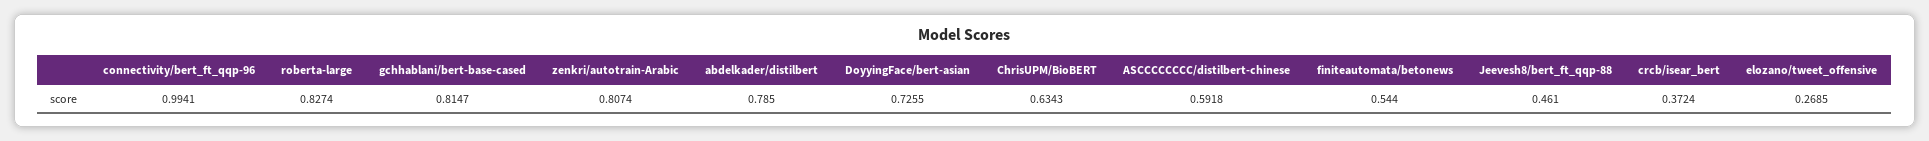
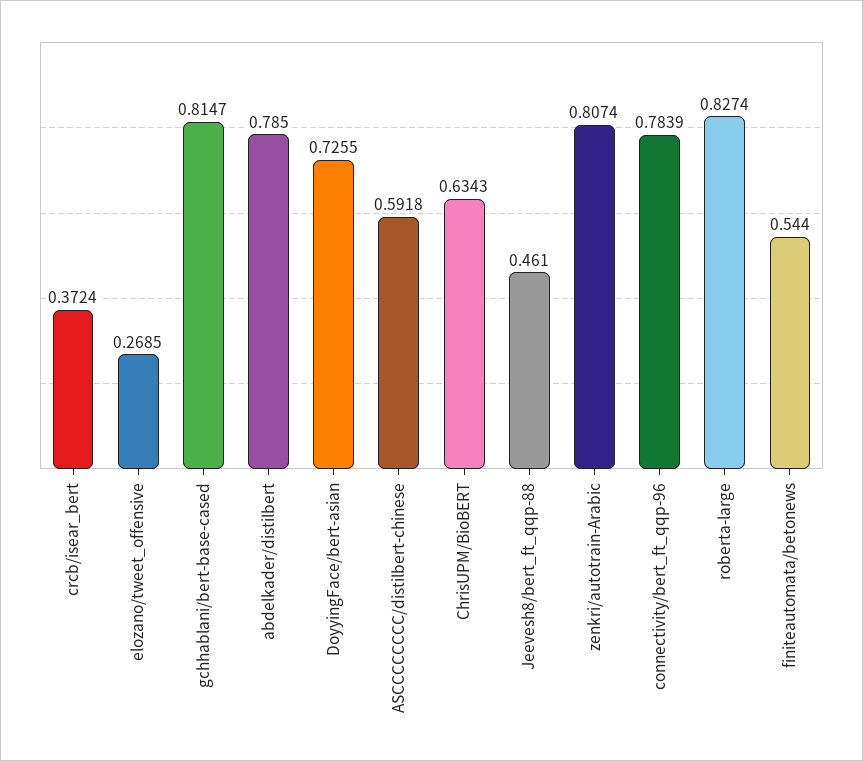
connectivity/bert_ft_qqp-96: 0.9941 -> 0.7839

